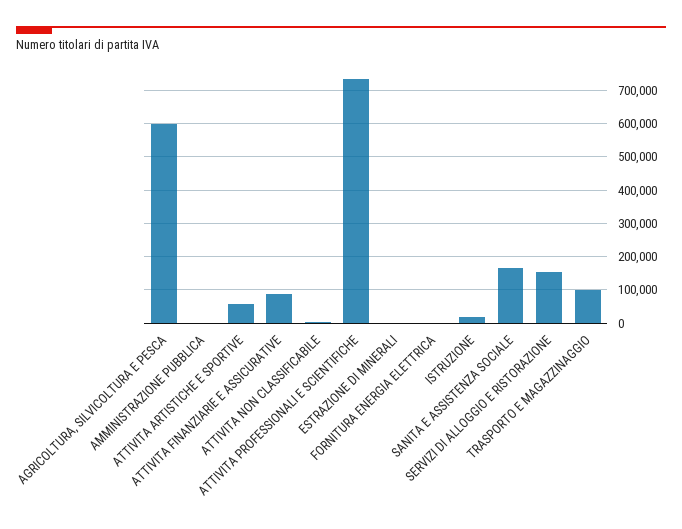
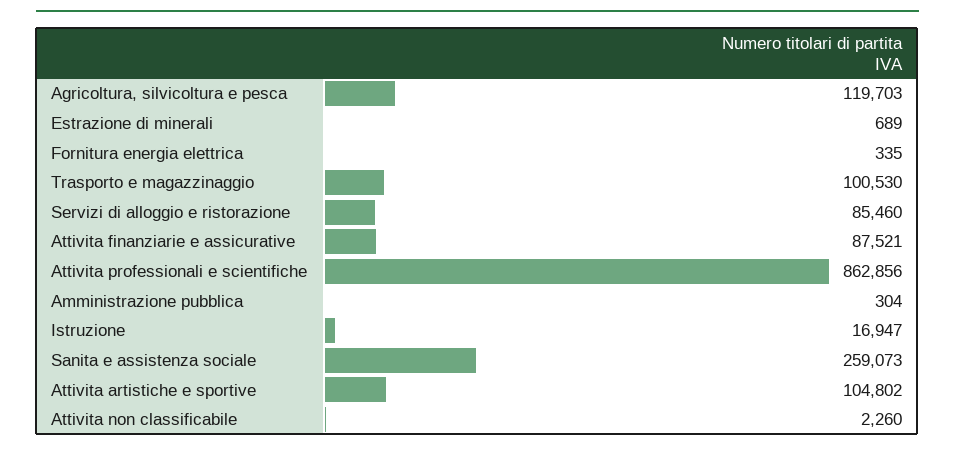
AGRICOLTURA, SILVICOLTURA E PESCA: 600000 -> 119703
ATTIVITA ARTISTICHE E SPORTIVE: 60000 -> 104802
ATTIVITA PROFESSIONALI E SCIENTIFICHE: 740000 -> 862856
SANITA E ASSISTENZA SOCIALE: 160000 -> 259073
SERVIZI DI ALLOGGIO E RISTORAZIONE: 160000 -> 85460

